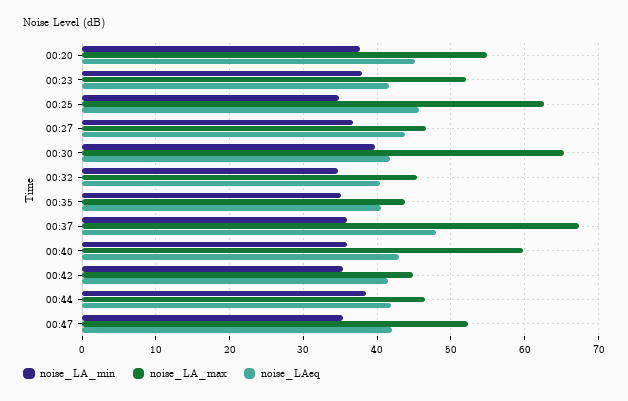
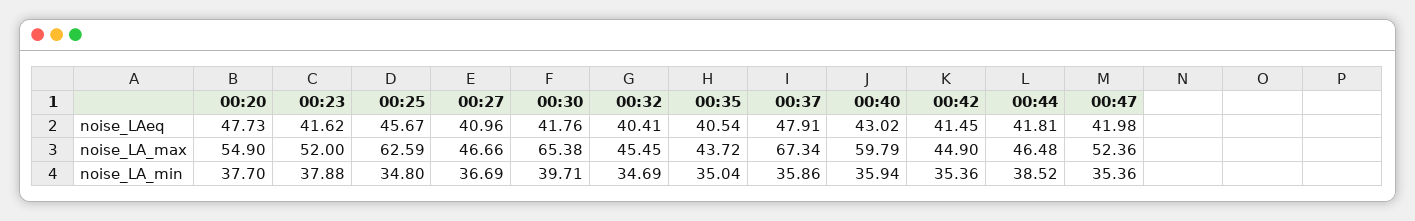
noise_LAeq, 00:20: 45 -> 47.73
noise_LAeq, 00:27: 44 -> 40.96

